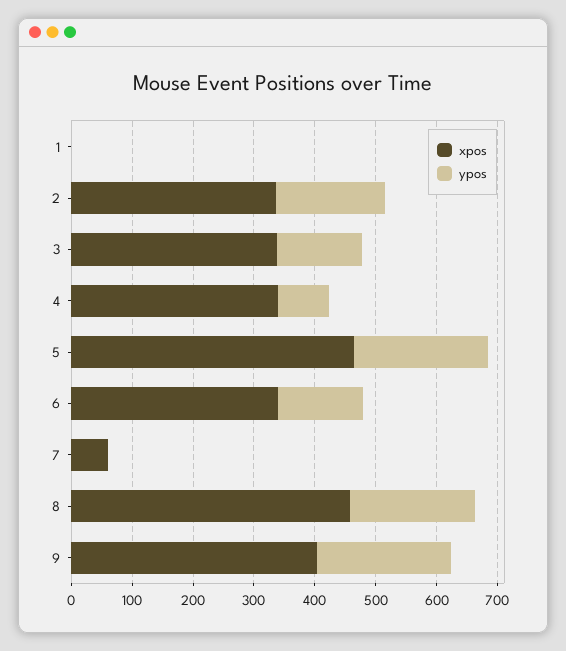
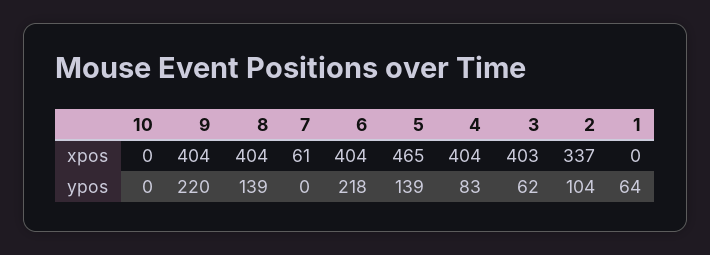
ypos, 1: 0 -> 64
ypos, 2: 180 -> 104
xpos, 3: 340 -> 403
ypos, 3: 140 -> 62
xpos, 4: 340 -> 404
ypos, 5: 220 -> 139
xpos, 6: 340 -> 404
ypos, 6: 140 -> 218
xpos, 8: 460 -> 404
ypos, 8: 200 -> 139
xpos, 10: none -> 0
ypos, 10: none -> 0

